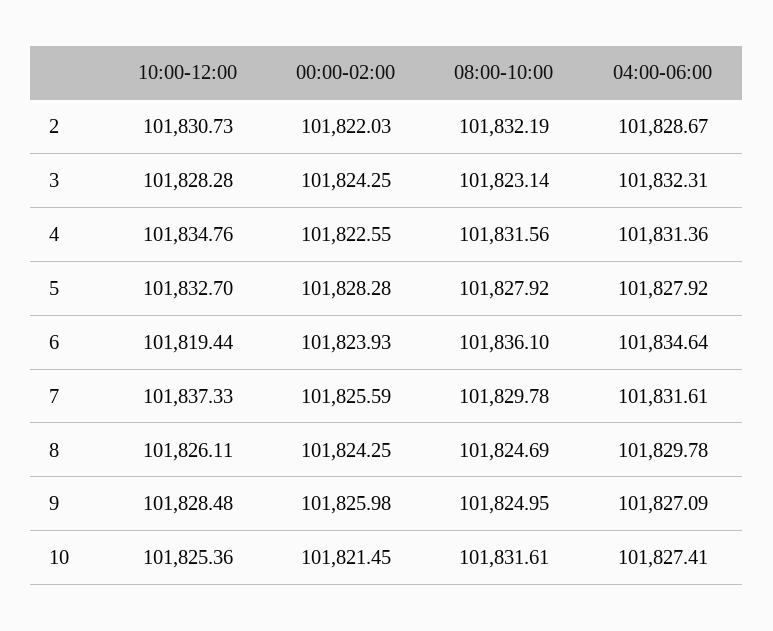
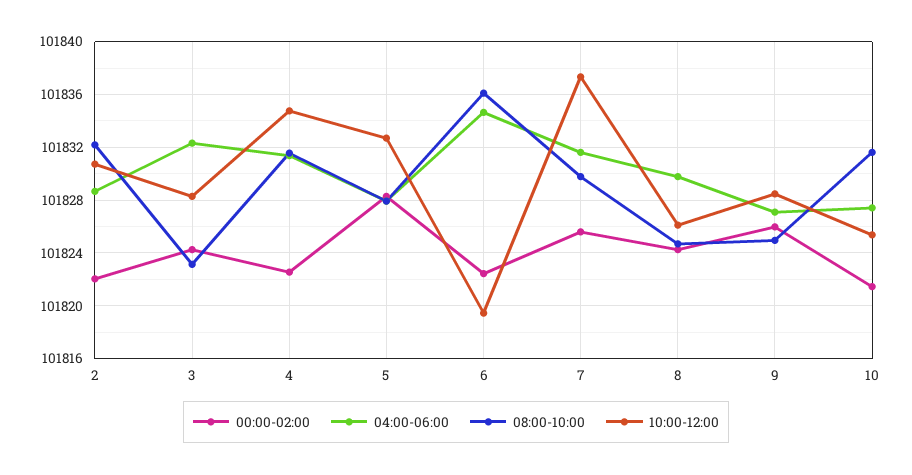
00:00-02:00, 6: 101823.93 -> 101822.5

